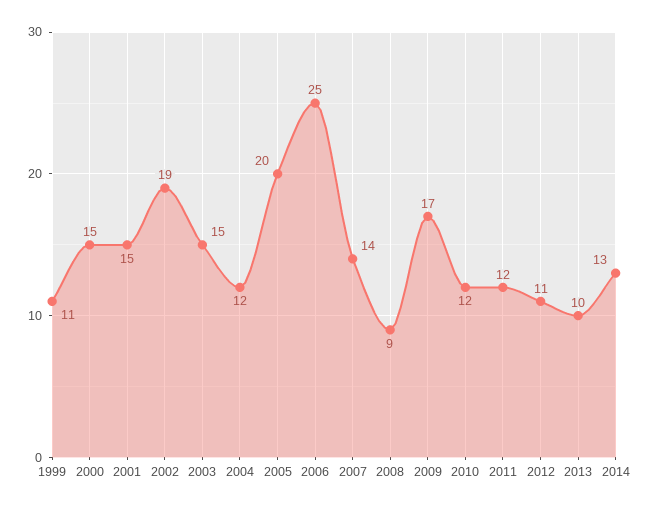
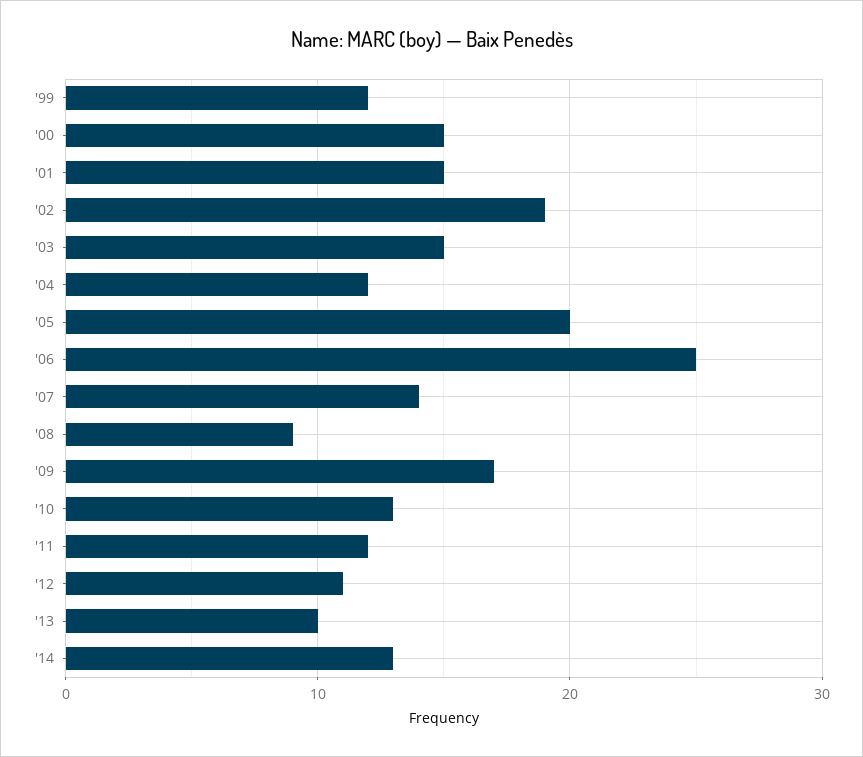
1999: 11 -> 12
2010: 12 -> 13

